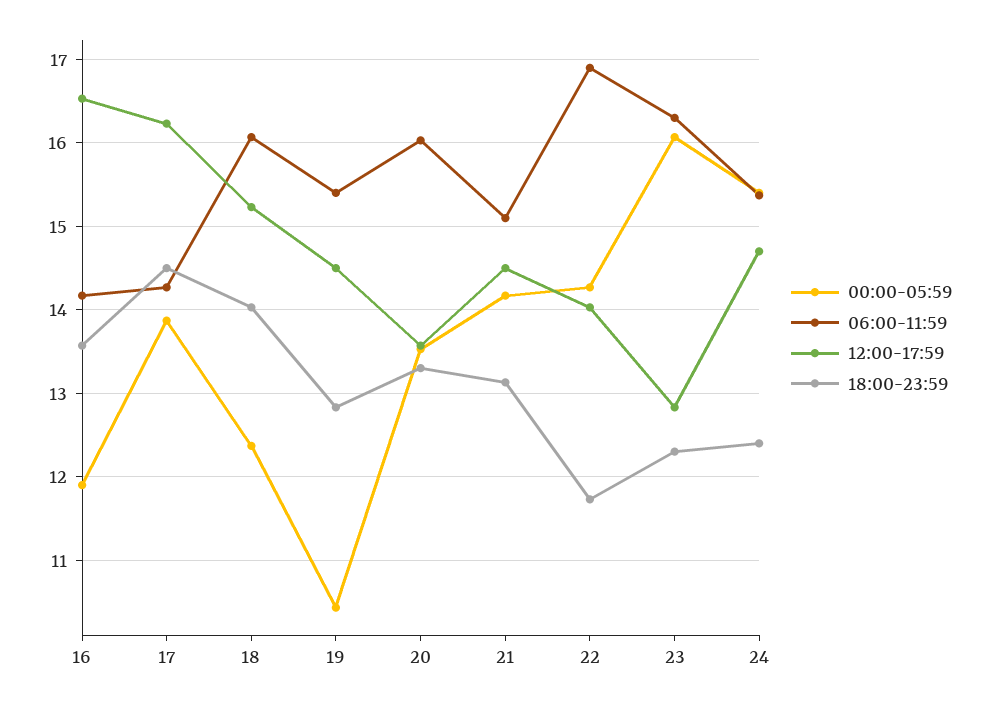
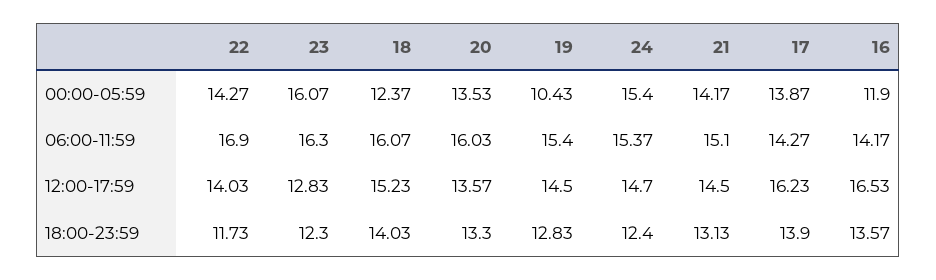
18:00-23:59, 17: 14.5 -> 13.9

